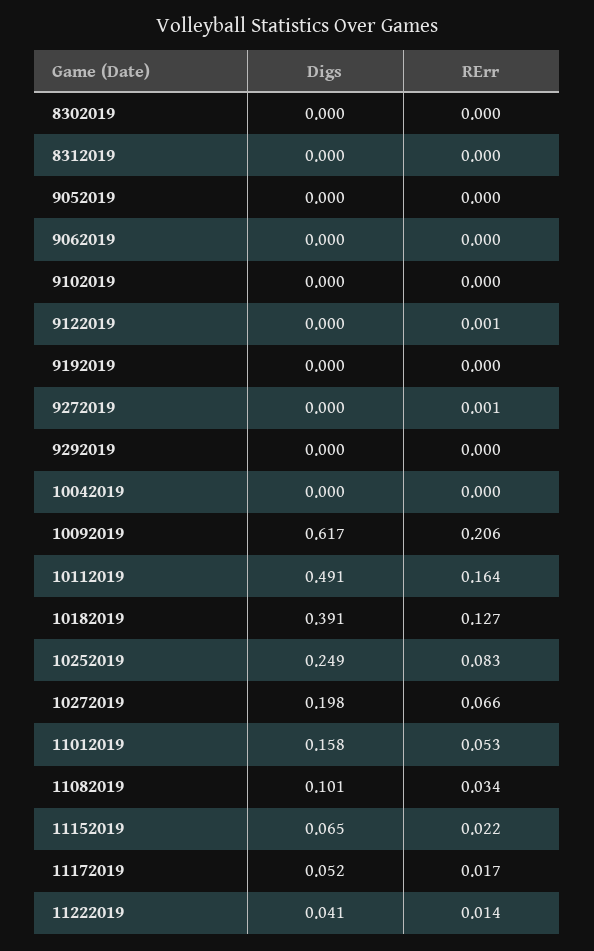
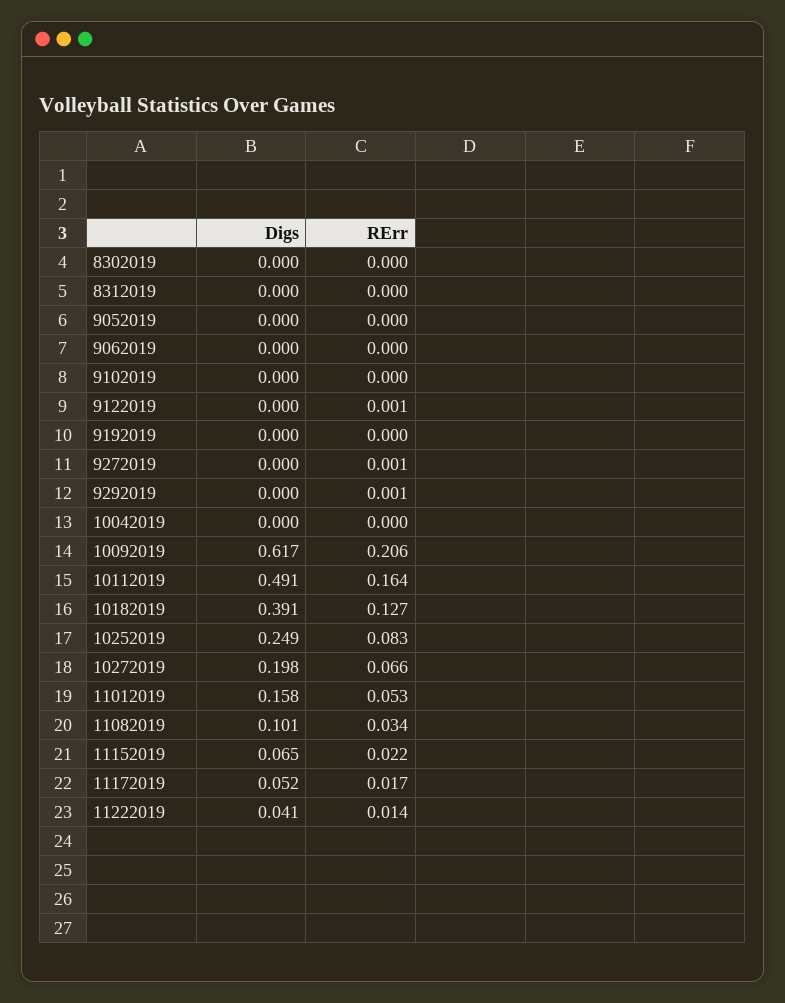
RErr, 9292019: 0 -> 0.001

